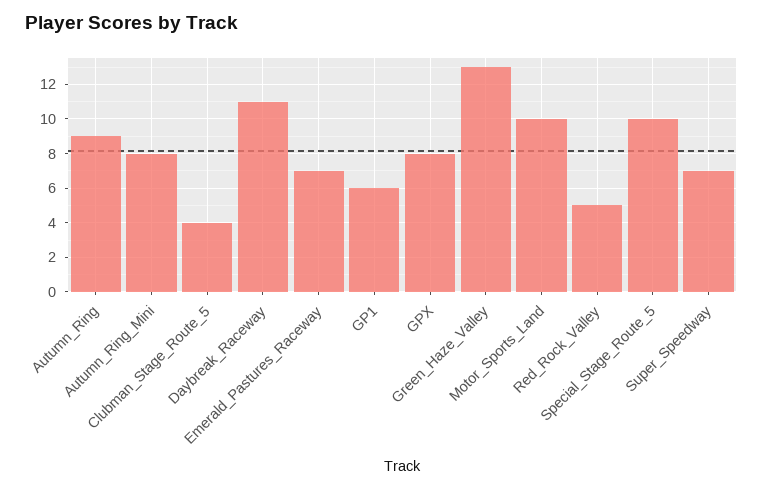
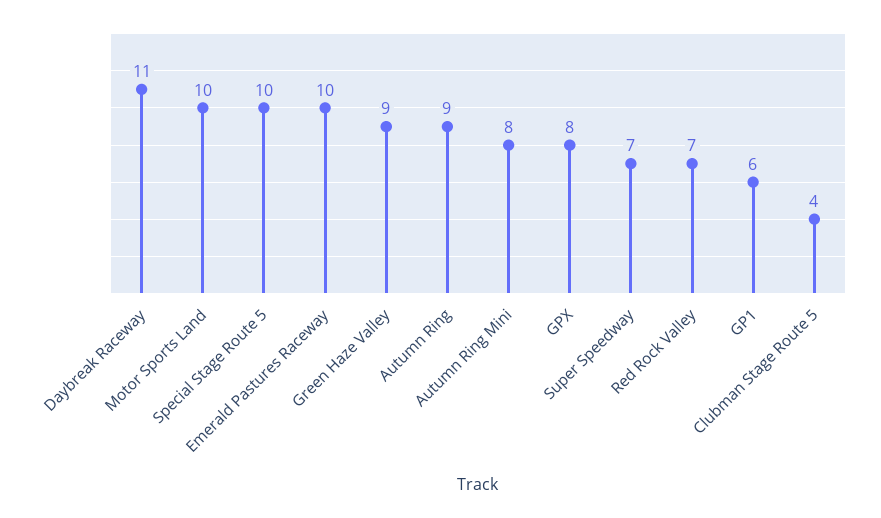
Emerald_Pastures_Raceway: 7 -> 10
Green_Haze_Valley: 13 -> 9
Red_Rock_Valley: 5 -> 7

